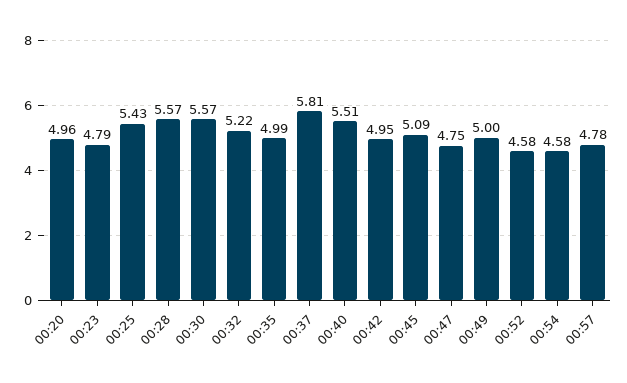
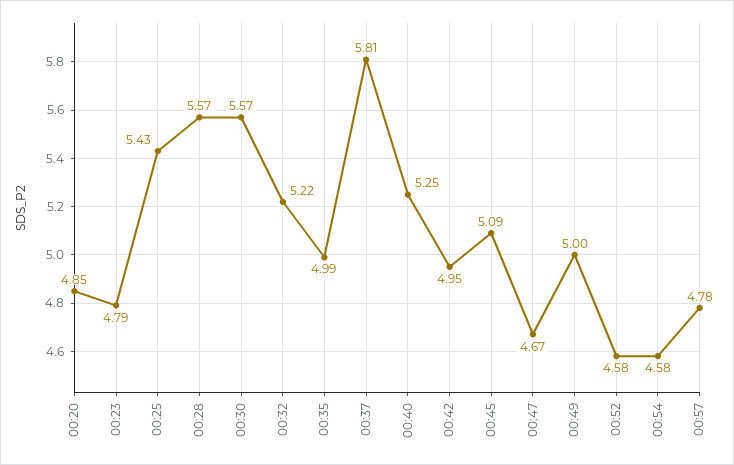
00:20: 4.96 -> 4.85
00:40: 5.51 -> 5.25
00:47: 4.75 -> 4.67

